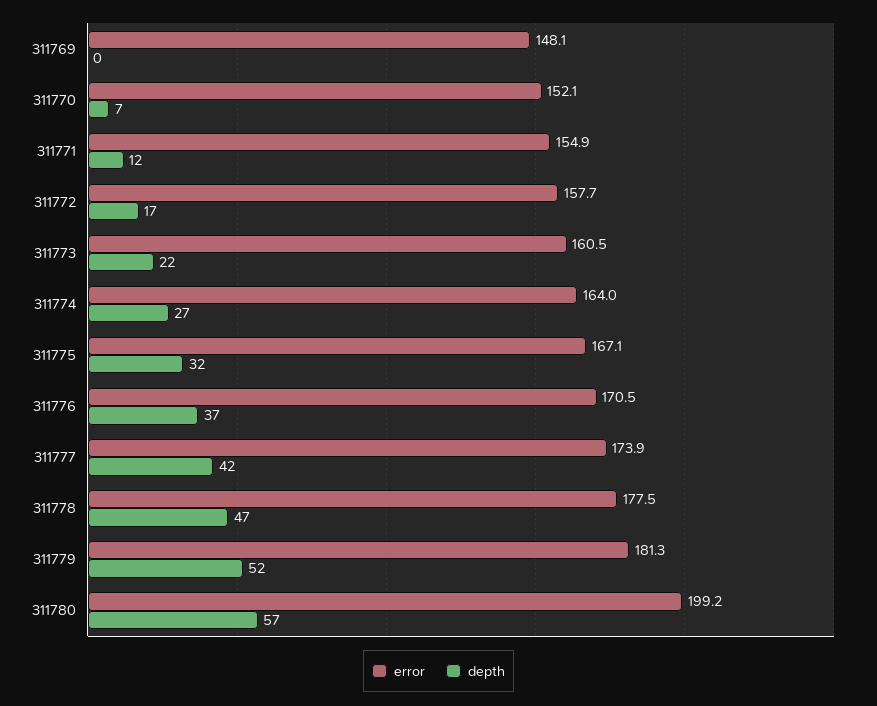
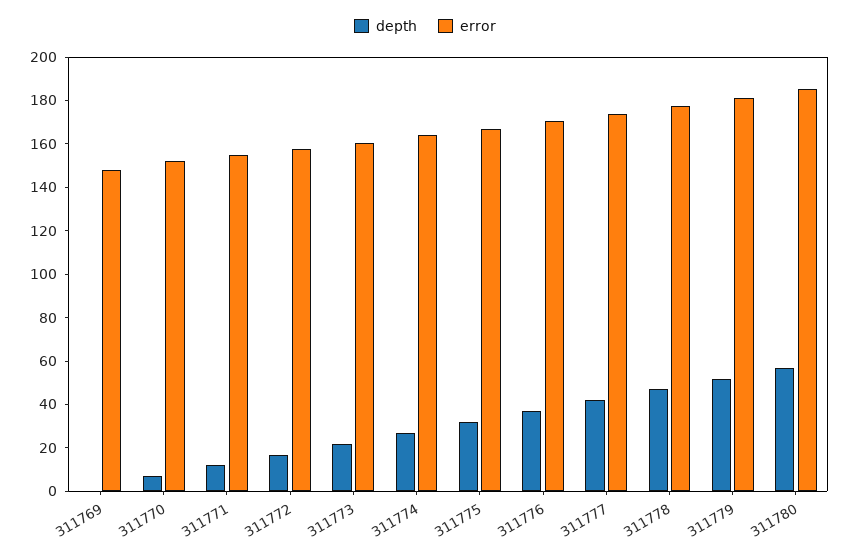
error, 311780: 199.2 -> 185

